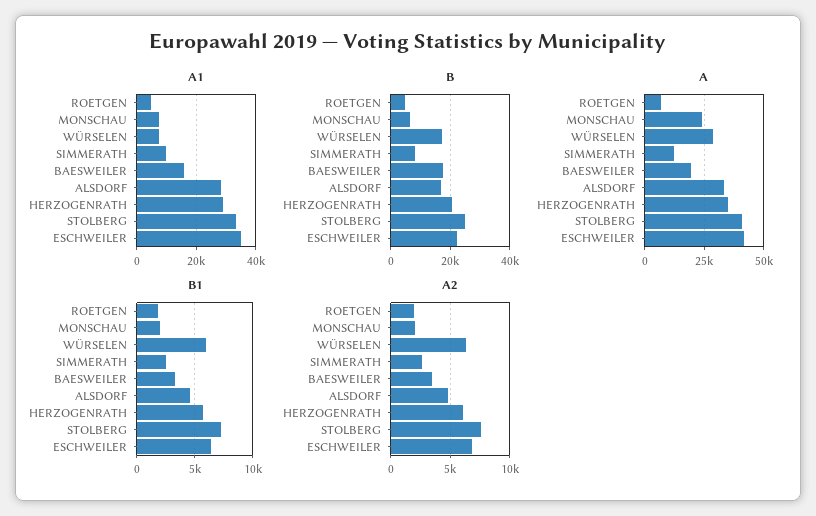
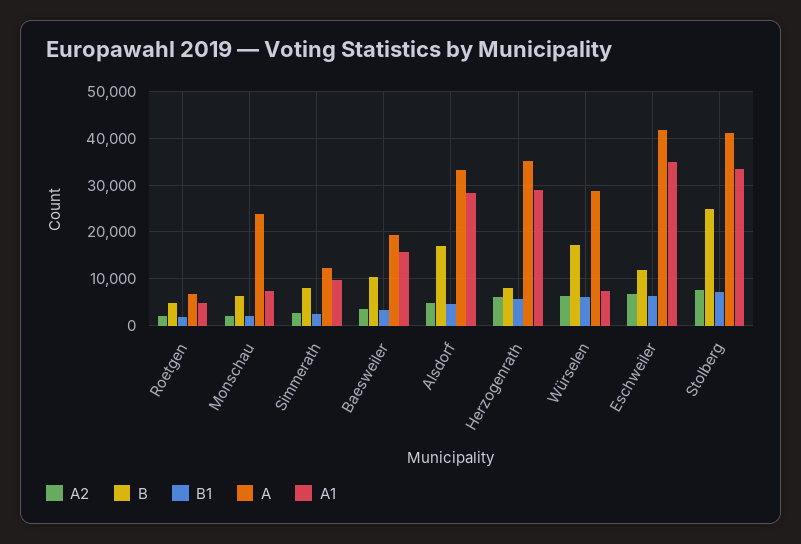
B, BAESWEILER: 17500 -> 10000
B, HERZOGENRATH: 20000 -> 8000
B, ESCHWEILER: 22500 -> 12000

